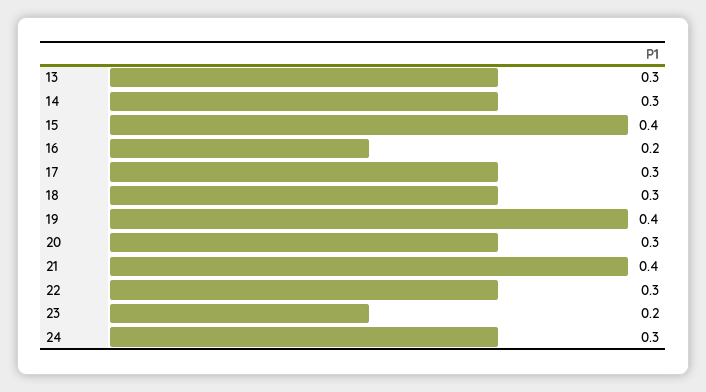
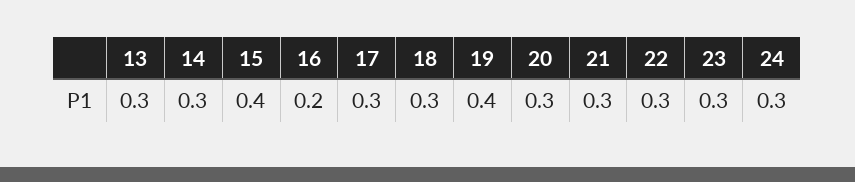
21: 0.4 -> 0.3
23: 0.2 -> 0.3

